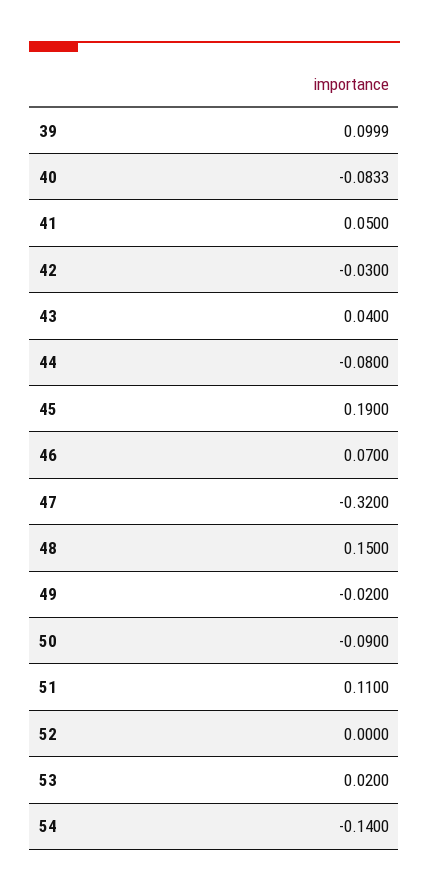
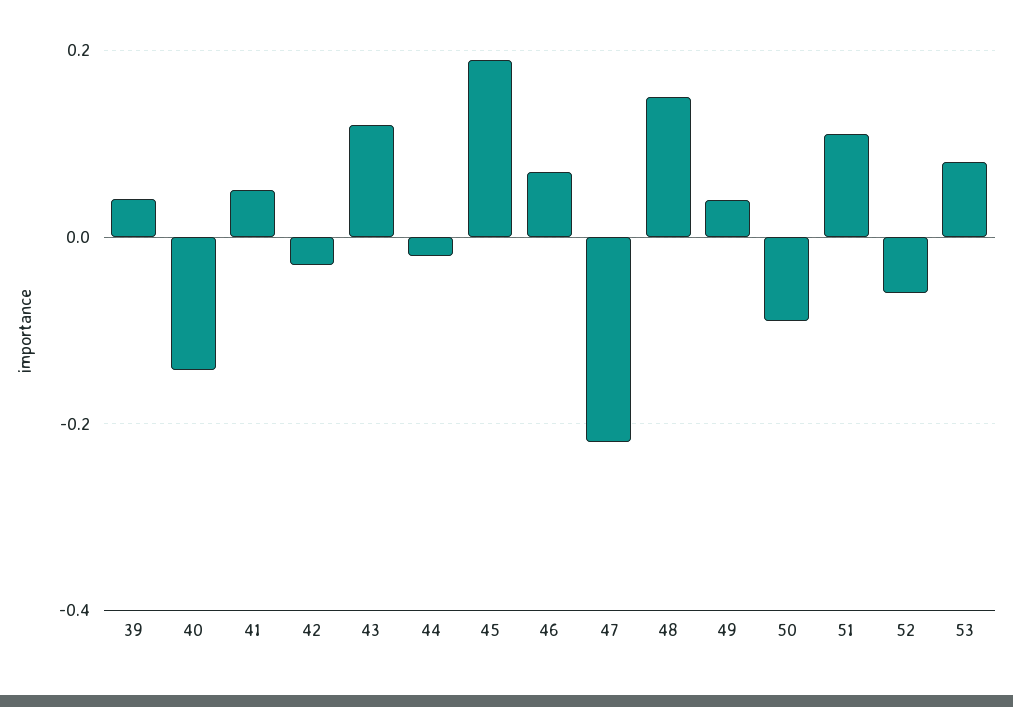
39: 0.0999 -> 0.04
40: -0.0833 -> -0.14
43: 0.04 -> 0.12
44: -0.08 -> -0.02
47: -0.32 -> -0.22
49: -0.02 -> 0.04
52: 0 -> -0.06
53: 0.02 -> 0.08
54: -0.14 -> none

